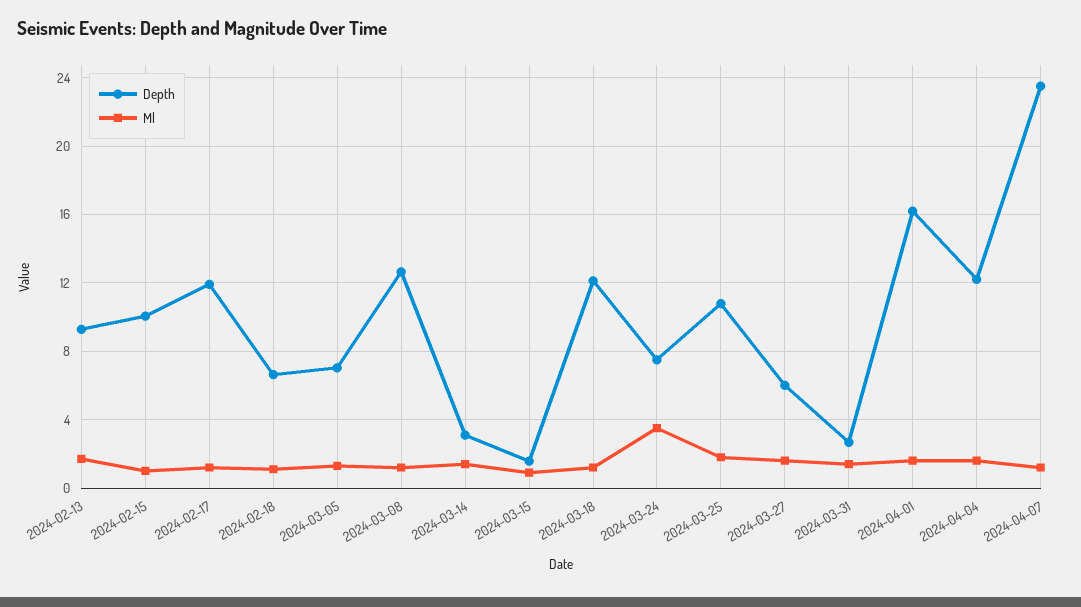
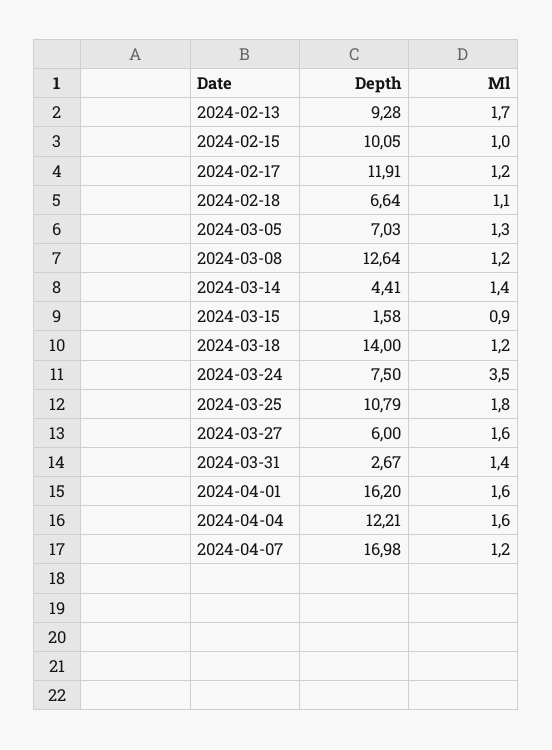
Depth, 2024-03-14: 3 -> 4.41
Depth, 2024-03-18: 12 -> 14
Depth, 2024-04-07: 23.5 -> 16.98

